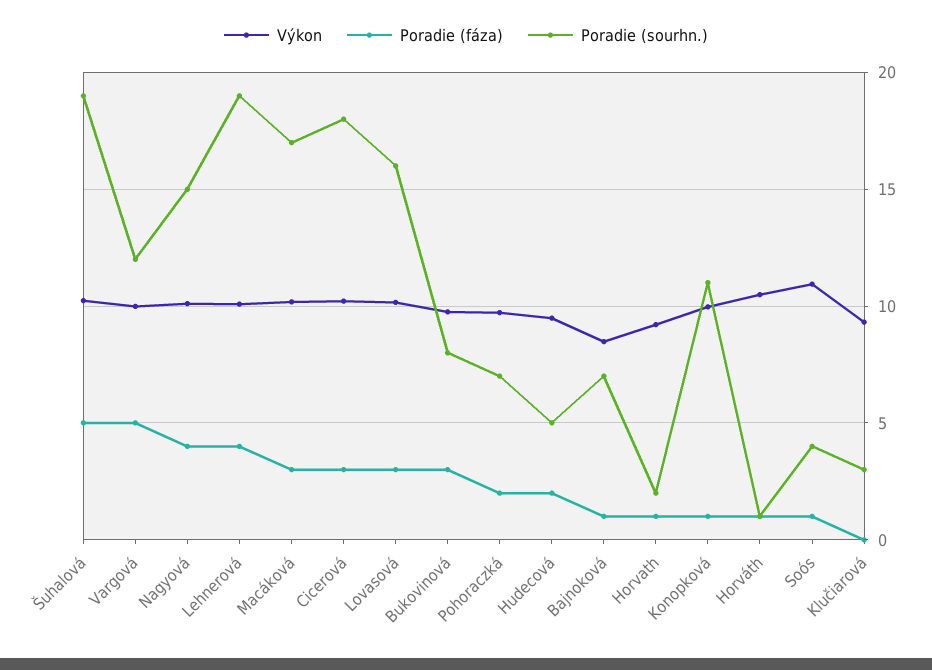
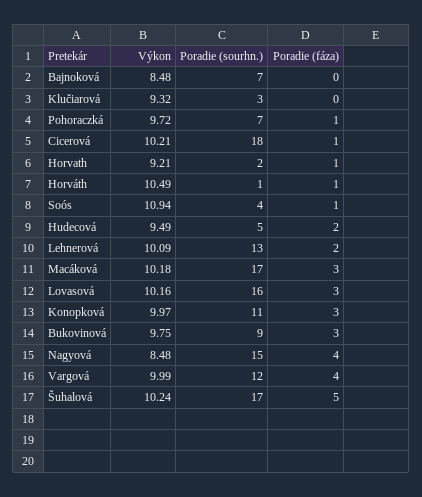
Poradie (sourhn.), Šuhalová: 19 -> 17
Poradie (fáza), Vargová: 5 -> 4
Výkon, Nagyová: 10 -> 8.48
Poradie (fáza), Lehnerová: 4 -> 2
Poradie (sourhn.), Lehnerová: 19 -> 13
Poradie (fáza), Cicerová: 3 -> 1
Poradie (sourhn.), Bukovinová: 8 -> 9
Poradie (fáza), Pohoraczká: 2 -> 1
Poradie (fáza), Bajnoková: 1 -> 0
Poradie (fáza), Konopková: 1 -> 3

